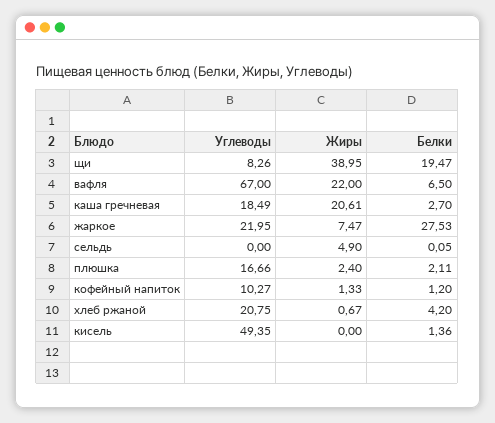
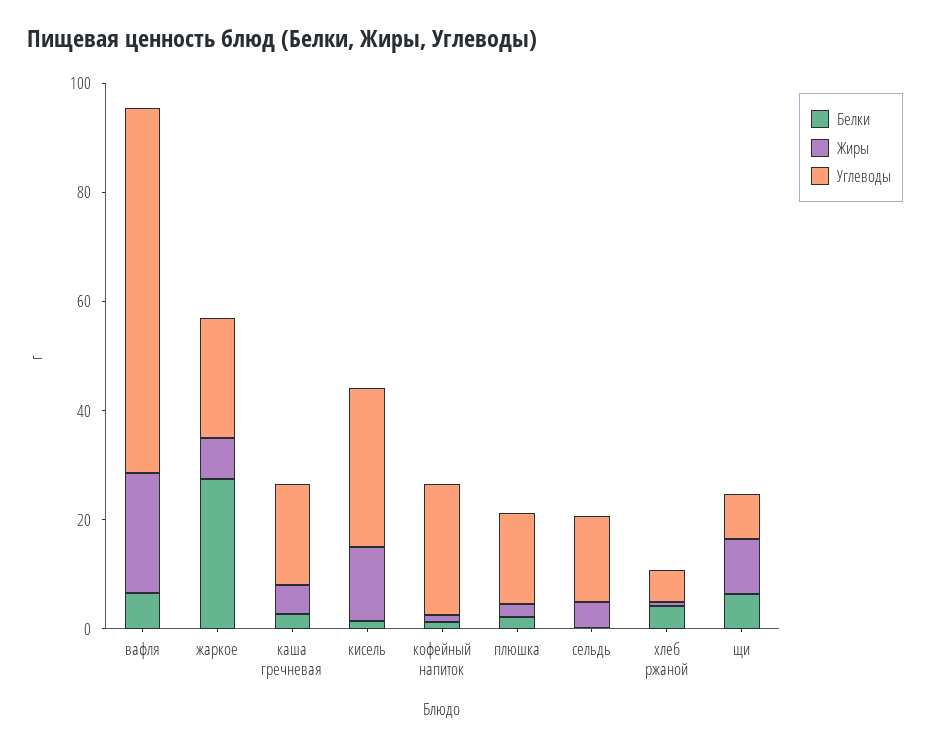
Жиры, щи: 38.95 -> 10
Белки, щи: 19.47 -> 5
Жиры, каша гречневая: 20.61 -> 5
Углеводы, сельдь: 0 -> 15
Углеводы, кофейный напиток: 10.27 -> 25
Углеводы, хлеб ржаной: 20.75 -> 5
Углеводы, кисель: 49.35 -> 30
Жиры, кисель: 0 -> 15

